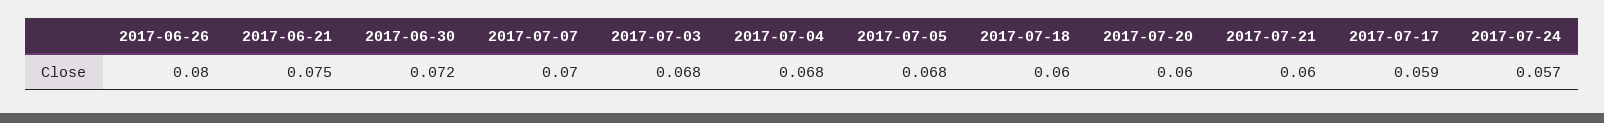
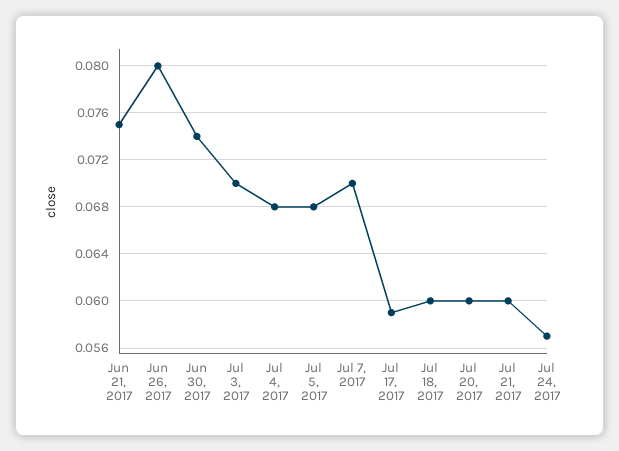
2017-06-30: 0.072 -> 0.074
2017-07-03: 0.068 -> 0.07

